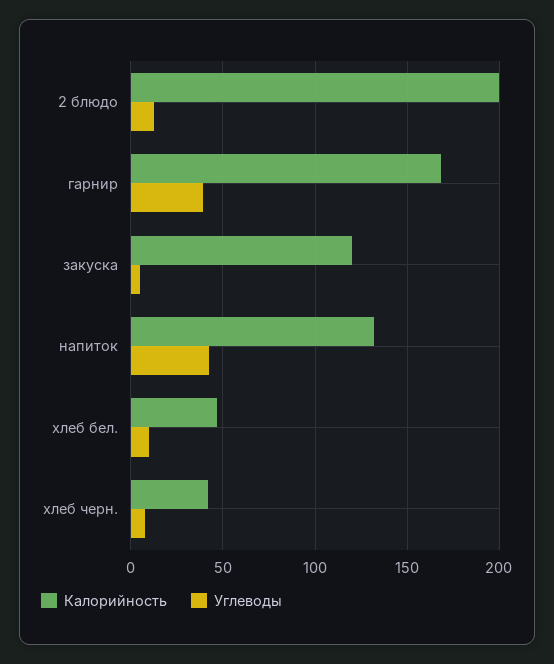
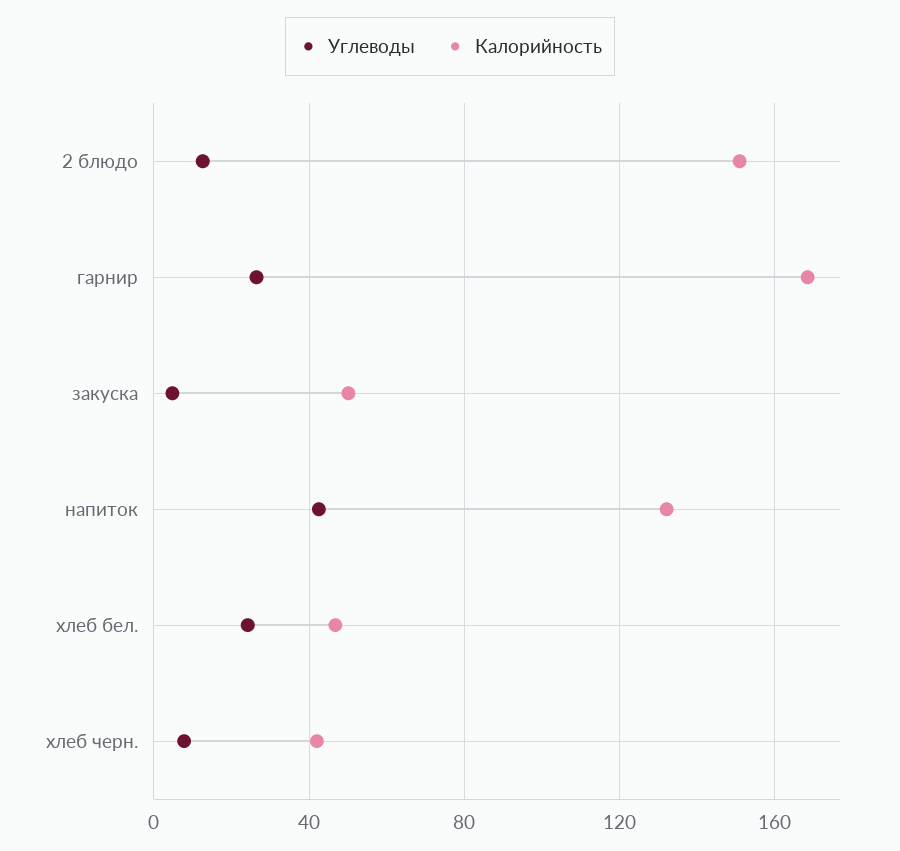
Калорийность, 2 блюдо: 200 -> 150
Углеводы, гарнир: 40 -> 25
Калорийность, закуска: 120 -> 50
Углеводы, хлеб бел.: 10 -> 25

